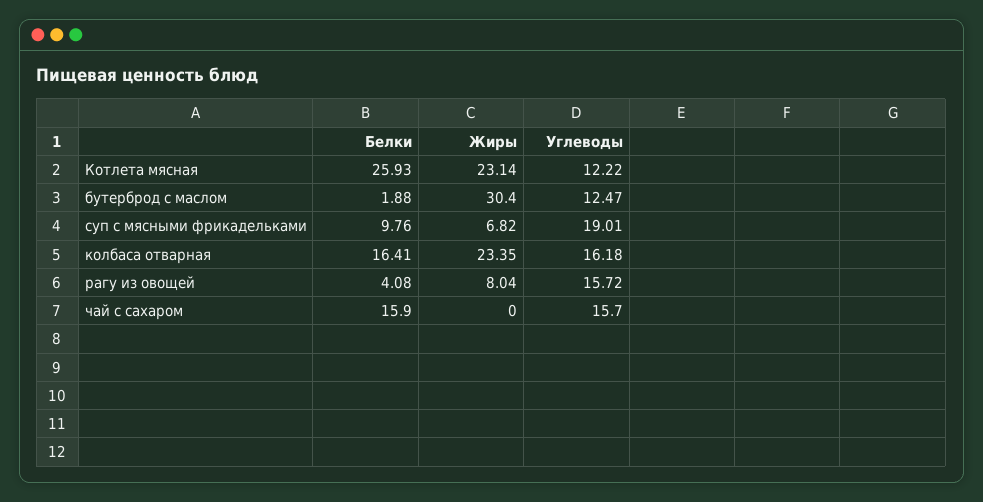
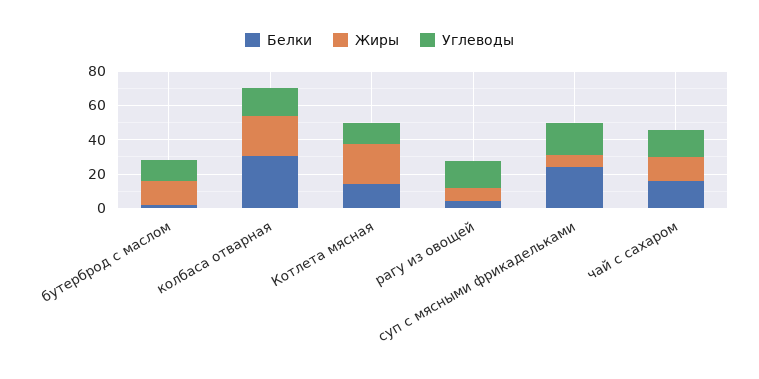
Белки, Котлета мясная: 25.93 -> 15
Жиры, бутерброд с маслом: 30.4 -> 15
Белки, суп с мясными фрикадельками: 9.76 -> 25
Белки, колбаса отварная: 16.41 -> 30
Жиры, чай с сахаром: 0 -> 15

